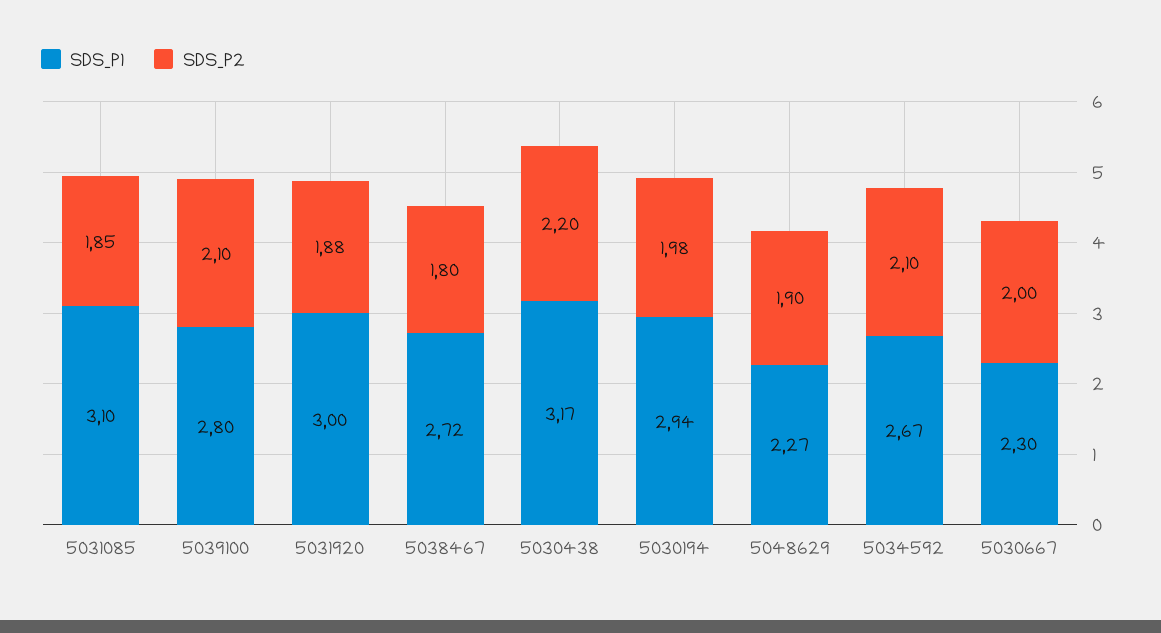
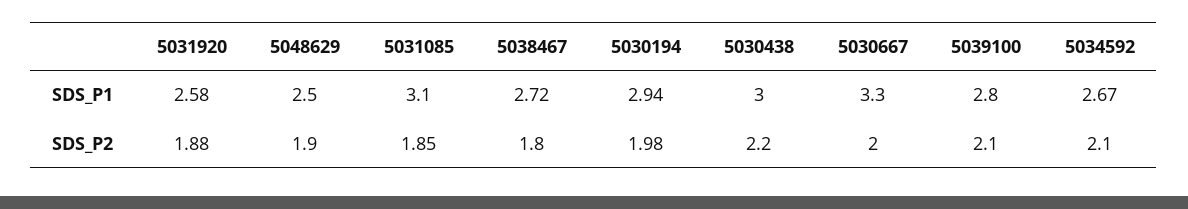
SDS_P1, 5031920: 3 -> 2.58
SDS_P1, 5030438: 3.17 -> 3
SDS_P1, 5048629: 2.27 -> 2.5
SDS_P1, 5030667: 2.3 -> 3.3

